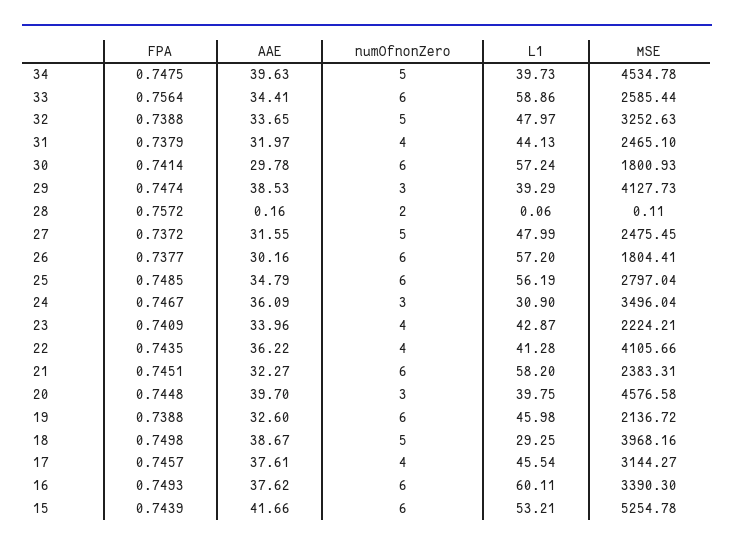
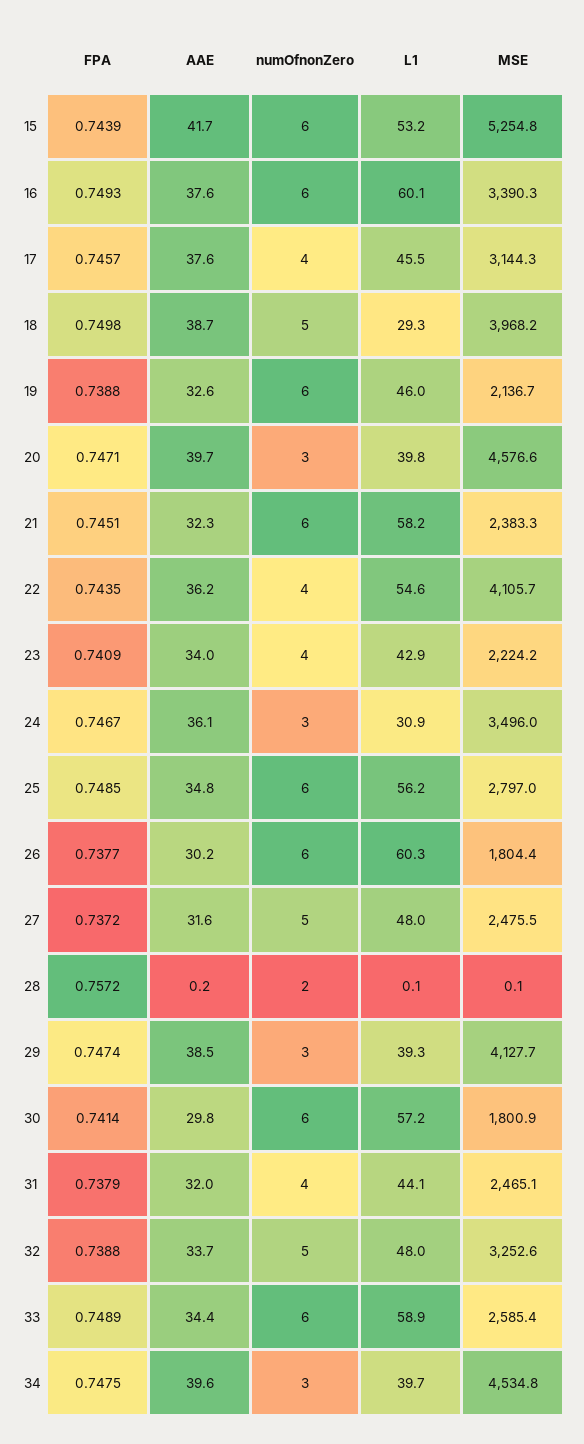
numOfnonZero, 34: 5 -> 3
FPA, 33: 0.7564 -> 0.7489
L1, 26: 57.2 -> 60.3
L1, 22: 41.28 -> 54.6
FPA, 20: 0.7448 -> 0.7471

